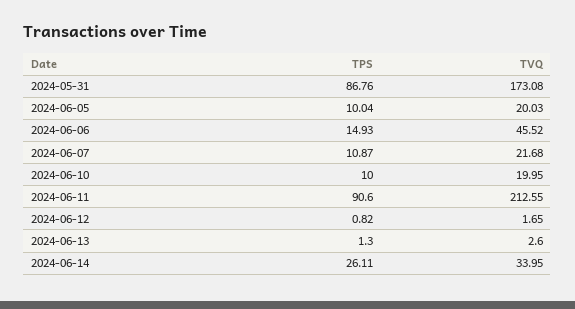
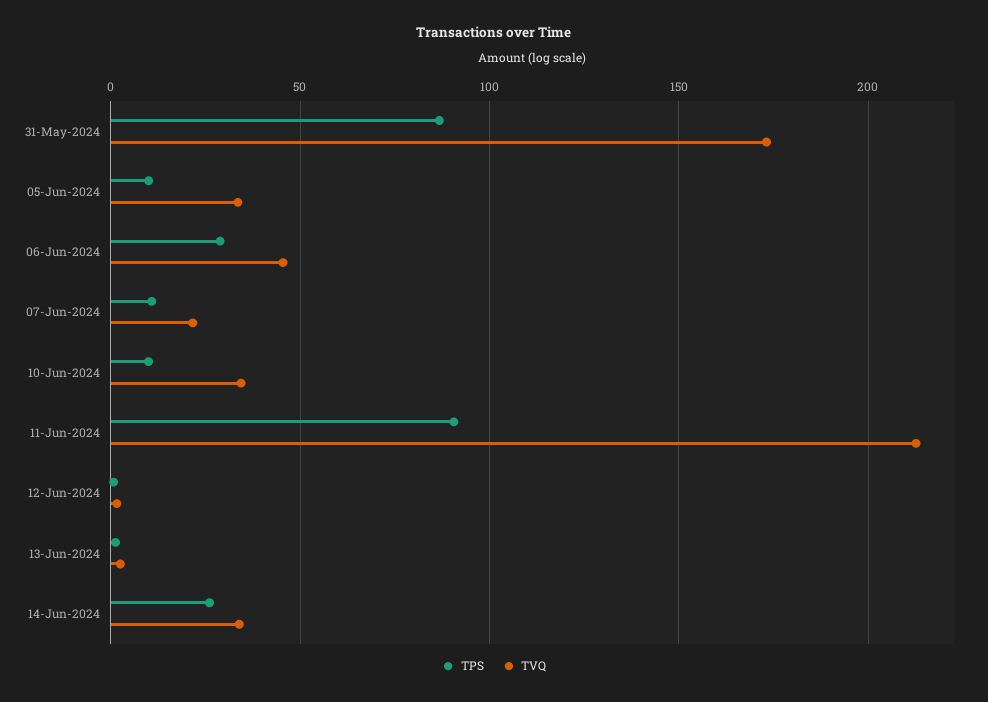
TVQ, 2024-06-05: 20.03 -> 35
TPS, 2024-06-06: 14.93 -> 30
TVQ, 2024-06-10: 19.95 -> 35

